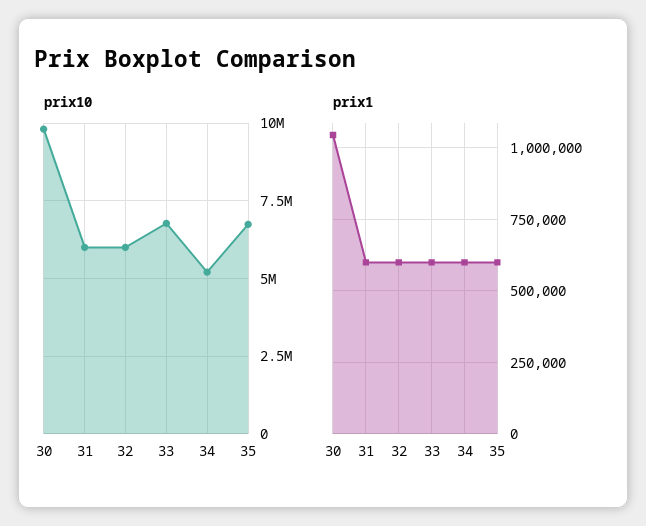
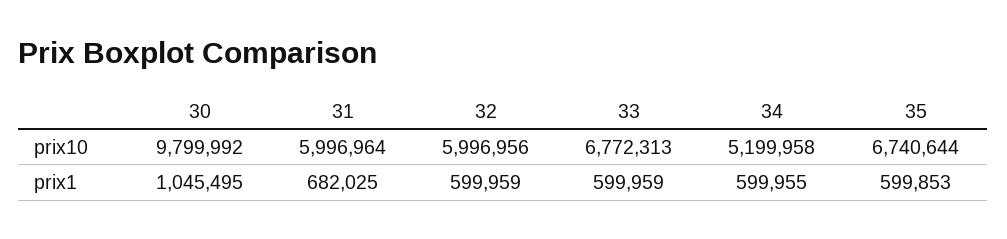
prix1, 31: 600000 -> 682025

